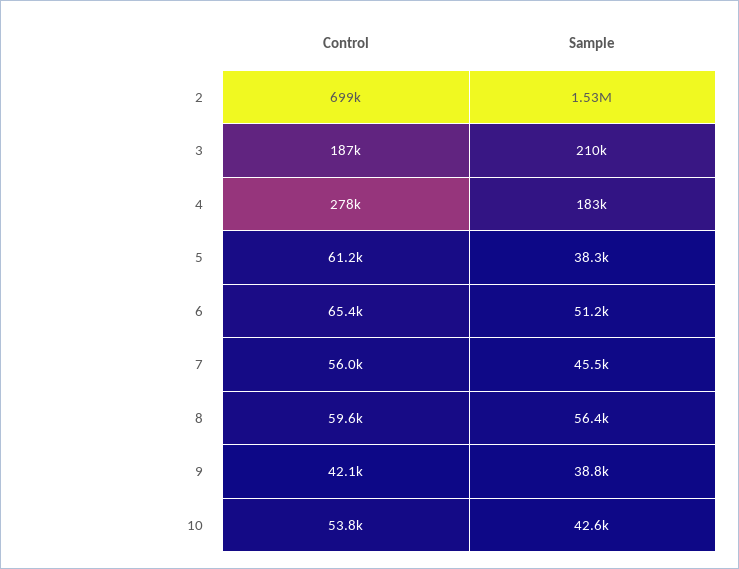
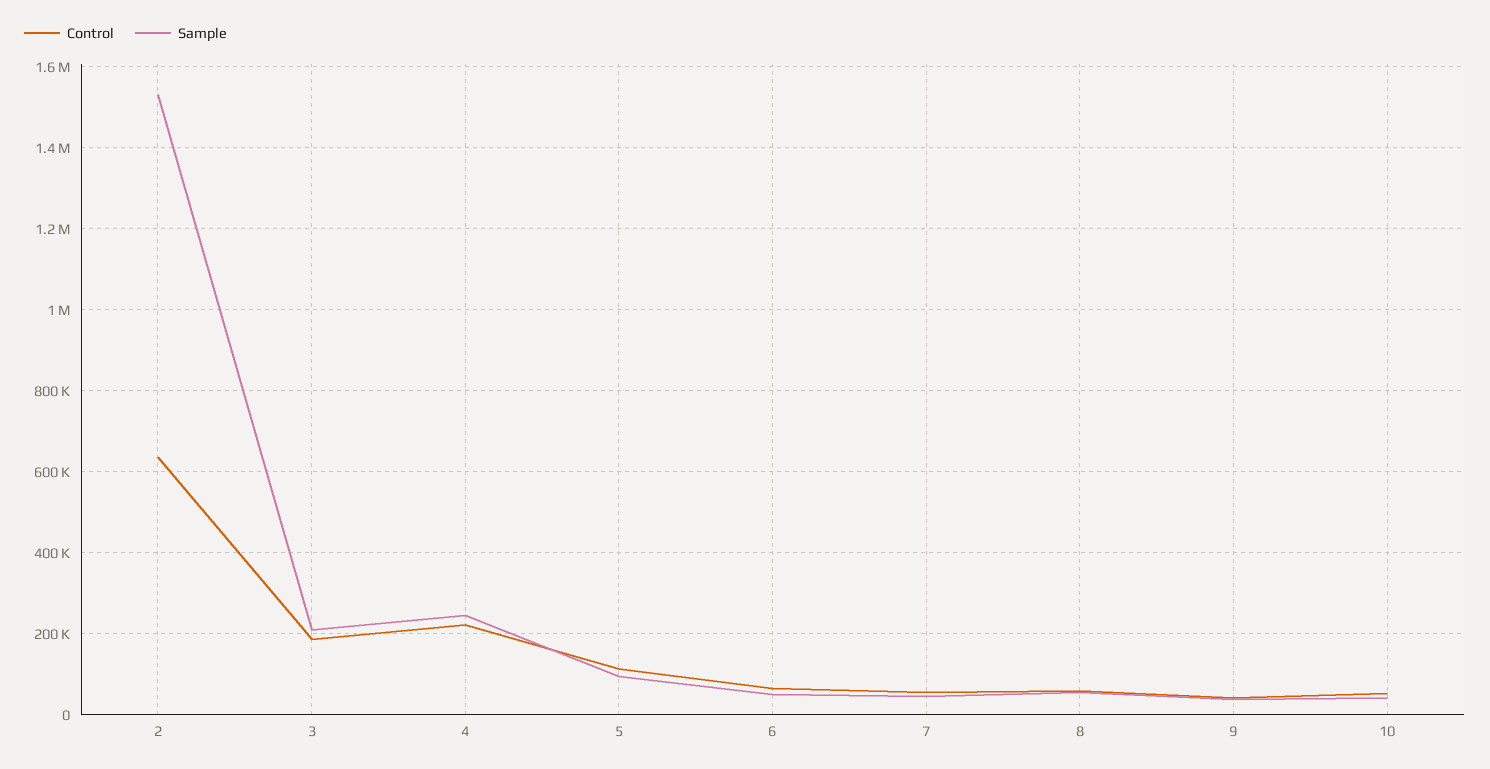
Control, 2: 699000 -> 640000
Control, 4: 278000 -> 220000
Sample, 4: 183000 -> 240000
Control, 5: 61200 -> 120000
Sample, 5: 38300 -> 100000

